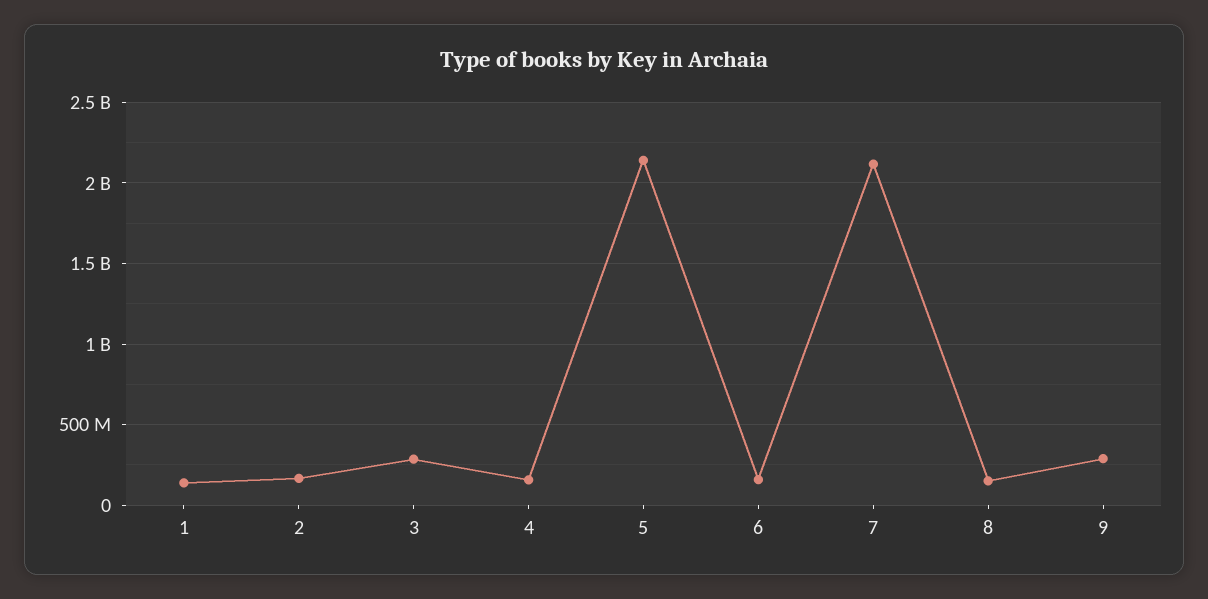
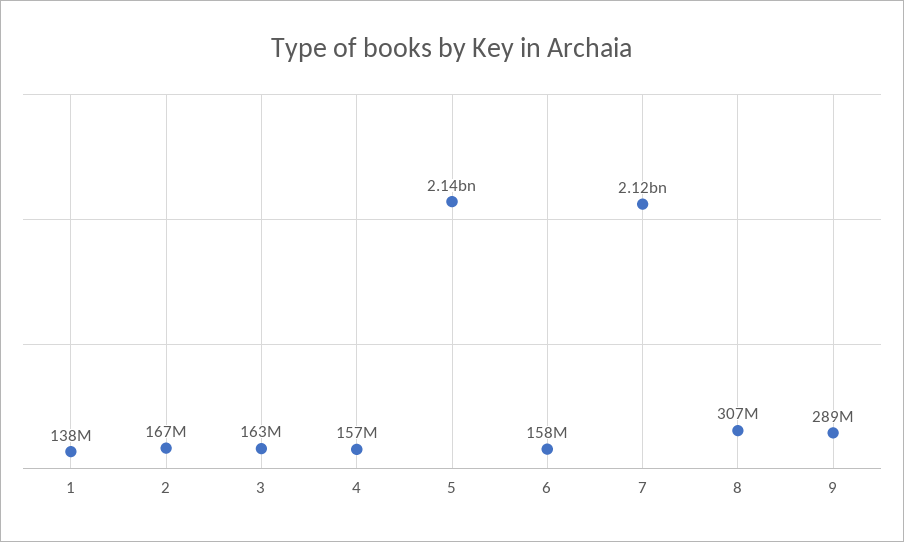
3: 300000000 -> 163000000
8: 150000000 -> 307000000

